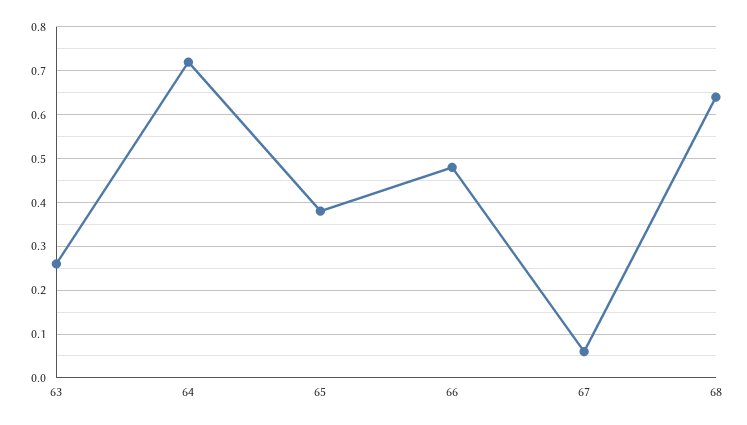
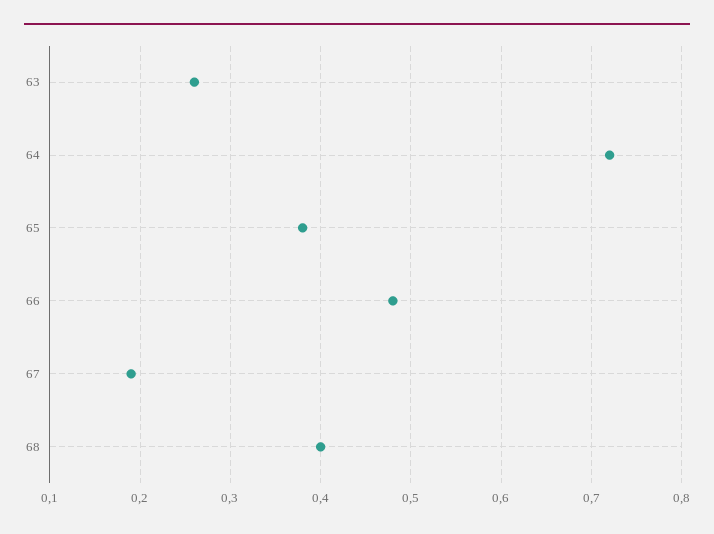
67: 0.05 -> 0.19
68: 0.65 -> 0.4

